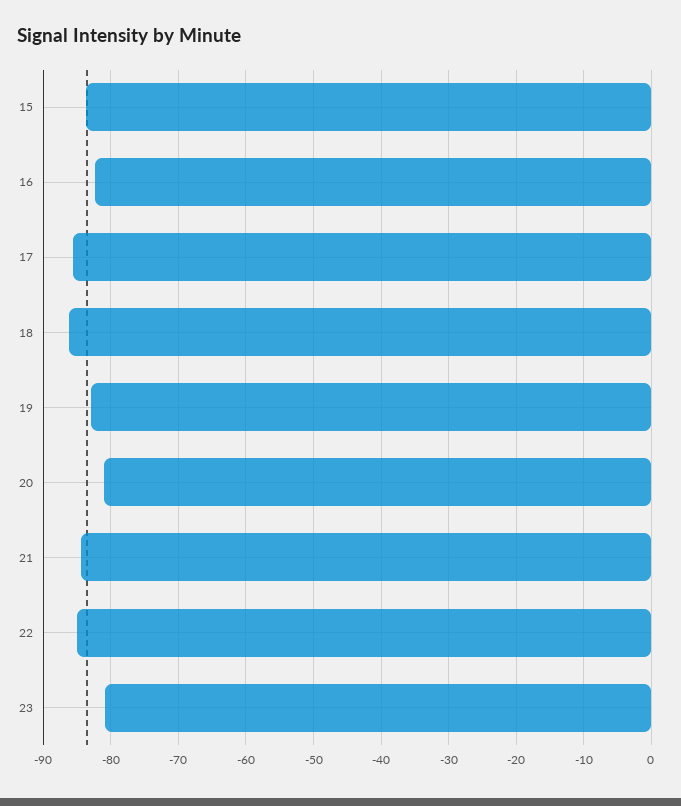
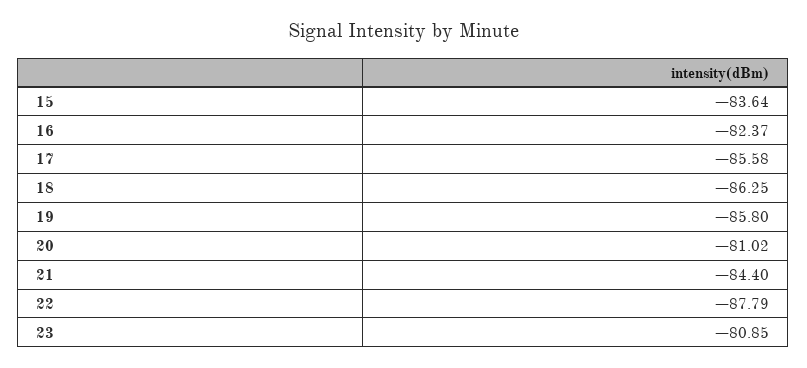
19: -83 -> -85.8
22: -85 -> -87.79

